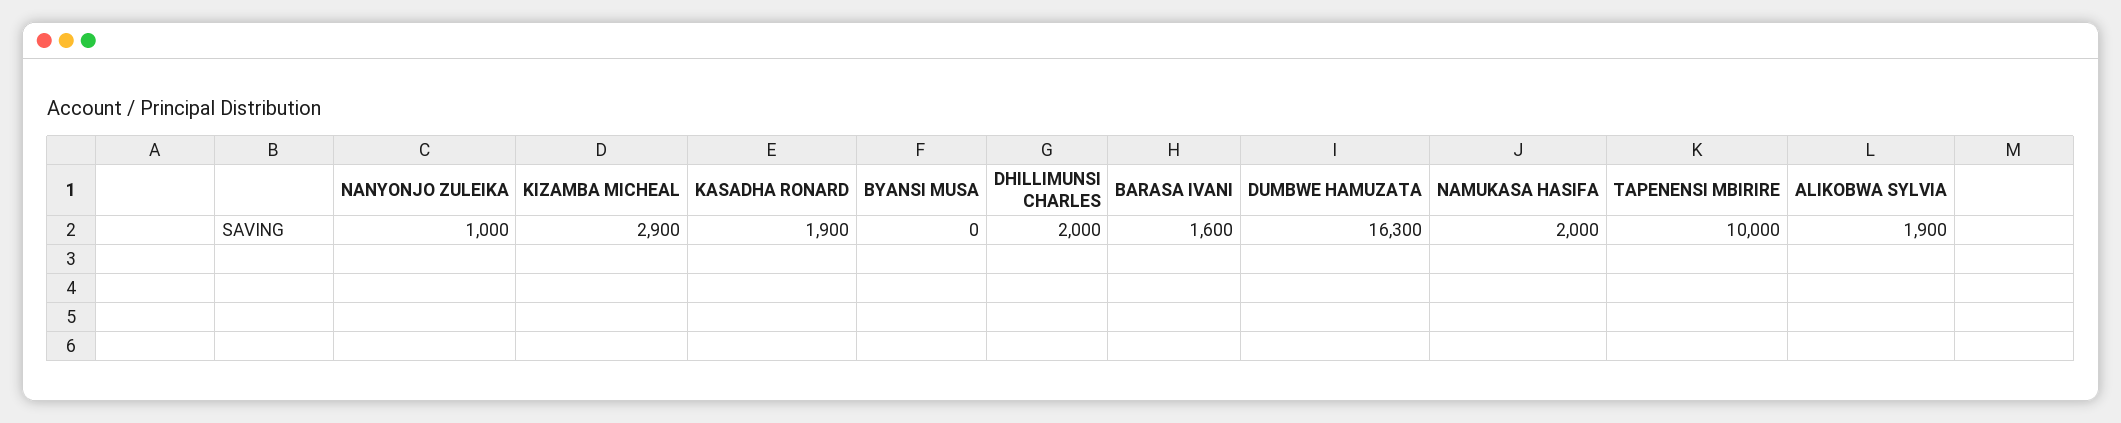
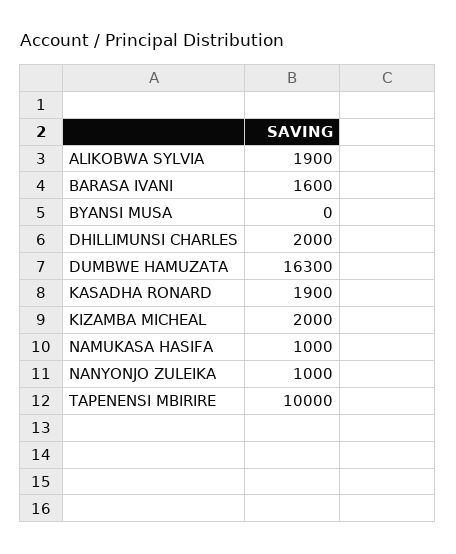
KIZAMBA MICHEAL: 2900 -> 2000
NAMUKASA HASIFA: 2000 -> 1000

